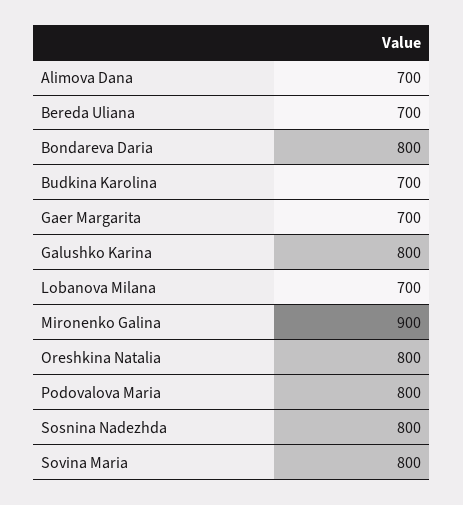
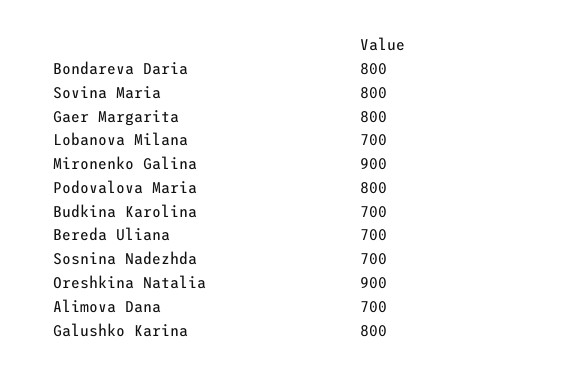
Gaer Margarita: 700 -> 800
Oreshkina Natalia: 800 -> 900
Sosnina Nadezhda: 800 -> 700

